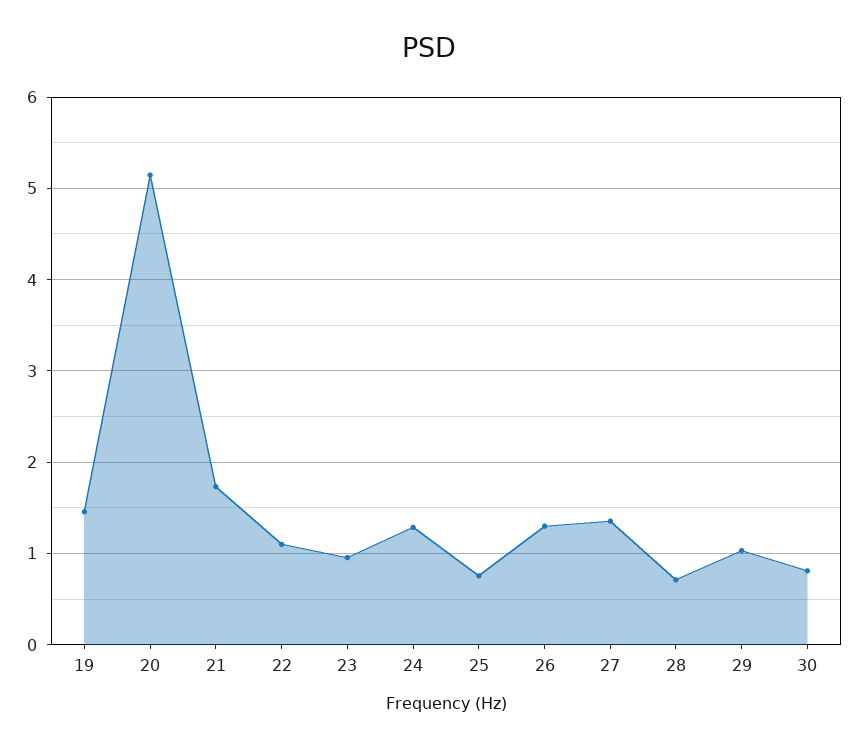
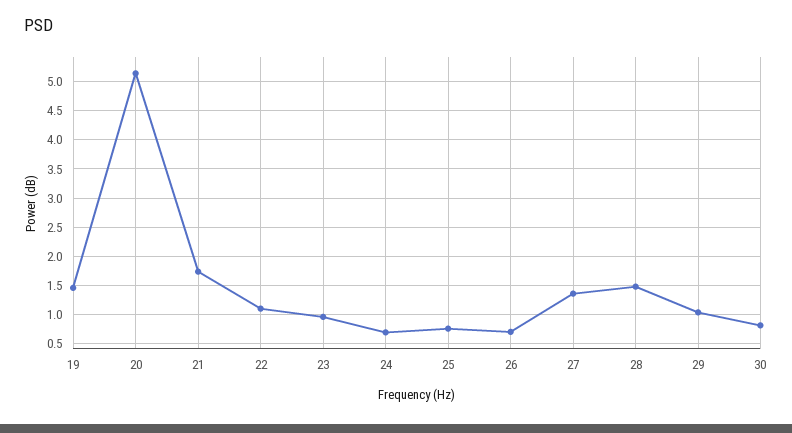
24: 1.3 -> 0.75
26: 1.3 -> 0.75
28: 0.7 -> 1.5

